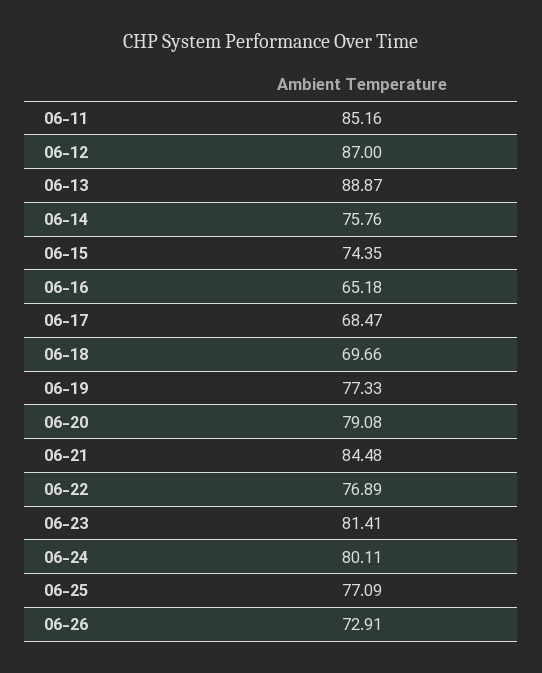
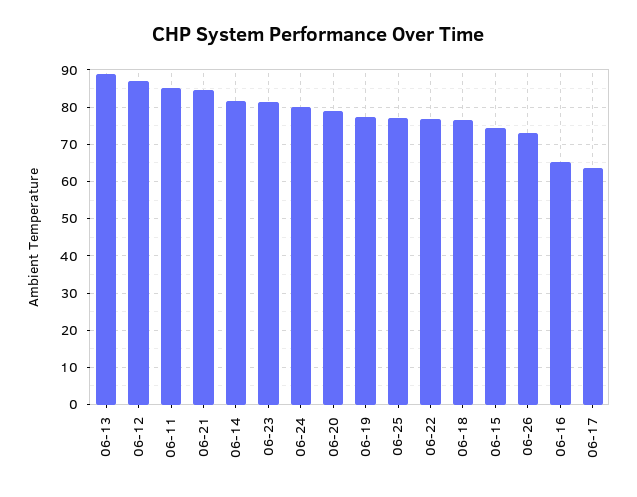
06-14: 75.76 -> 82
06-17: 68.47 -> 64
06-18: 69.66 -> 76

